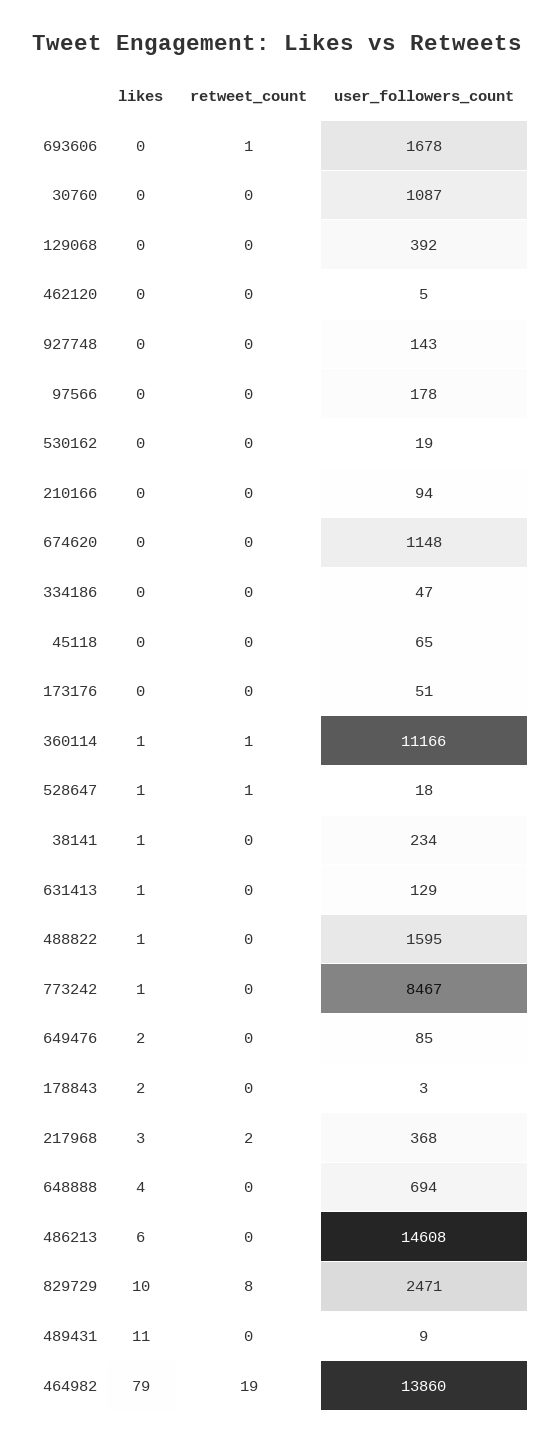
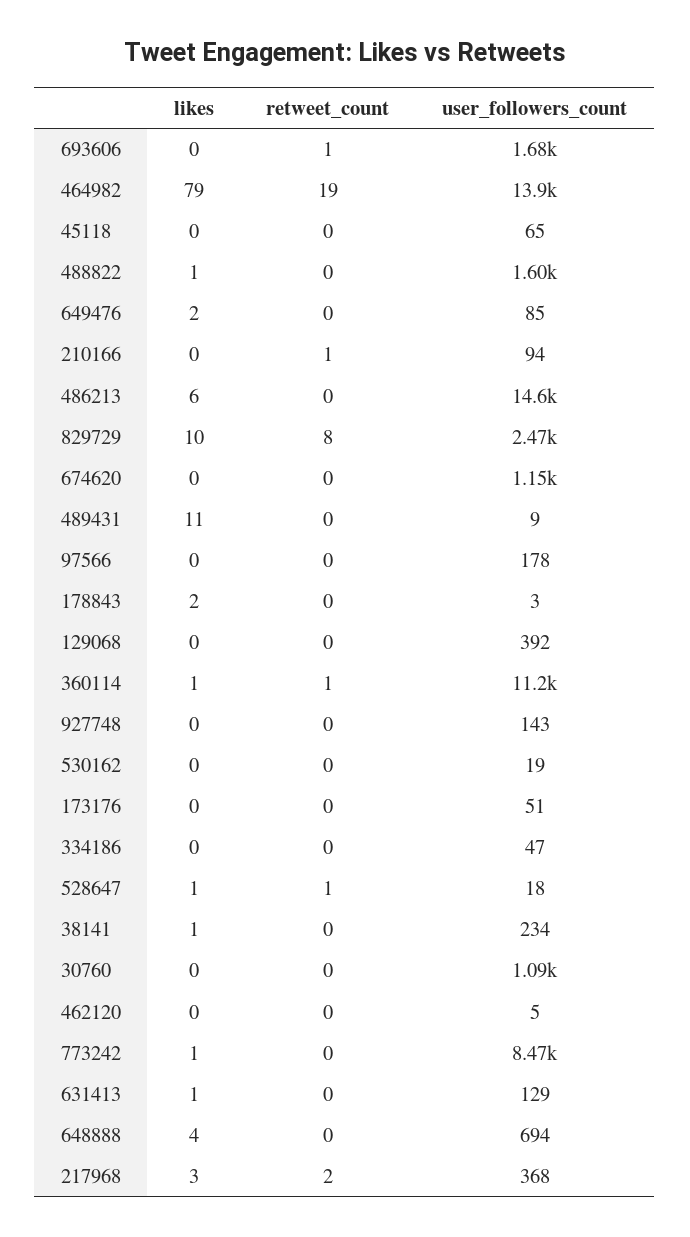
retweet_count, 210166: 0 -> 1

